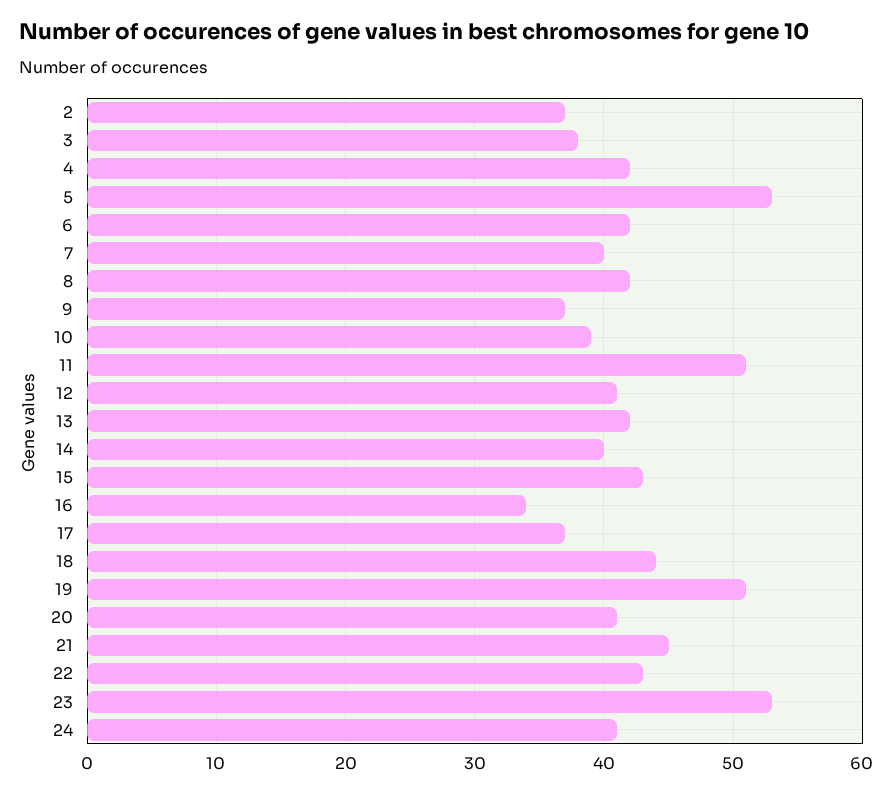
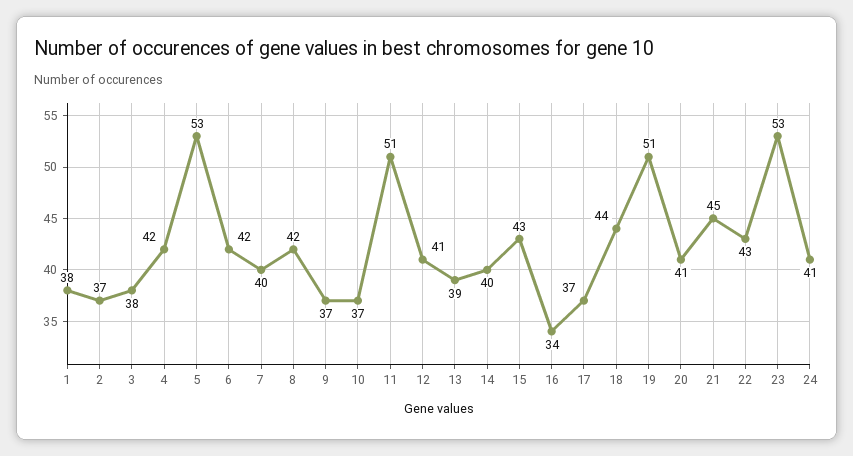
10: 39 -> 37
13: 42 -> 39
1: none -> 38

